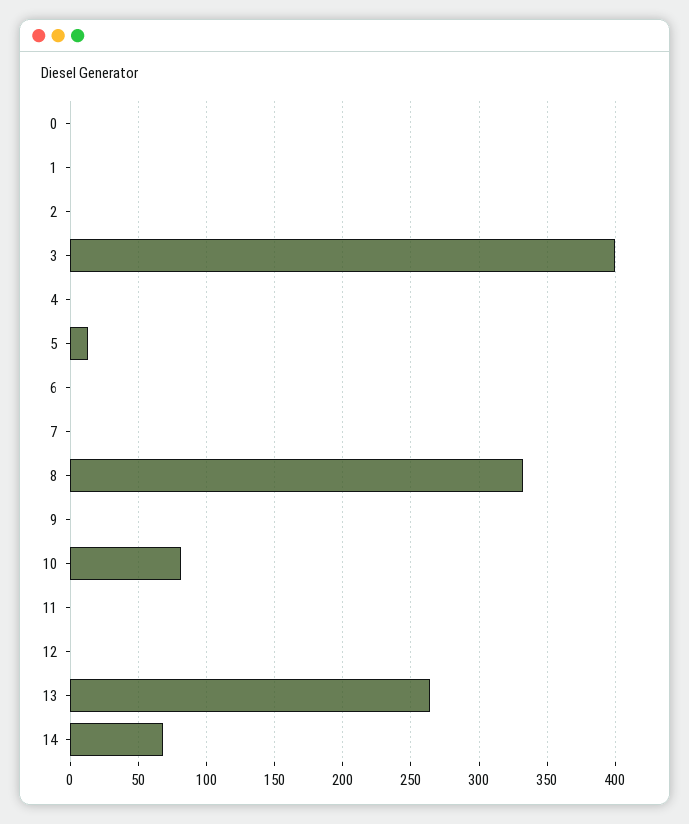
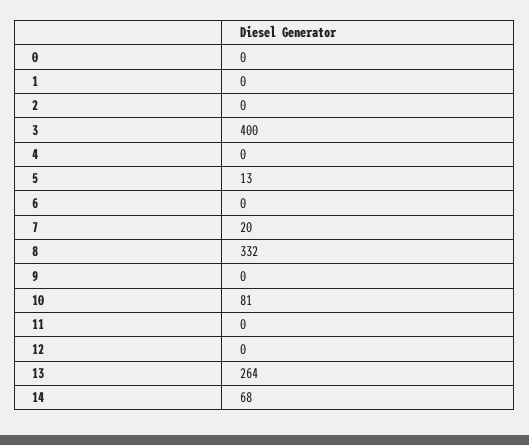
7: 0 -> 20

